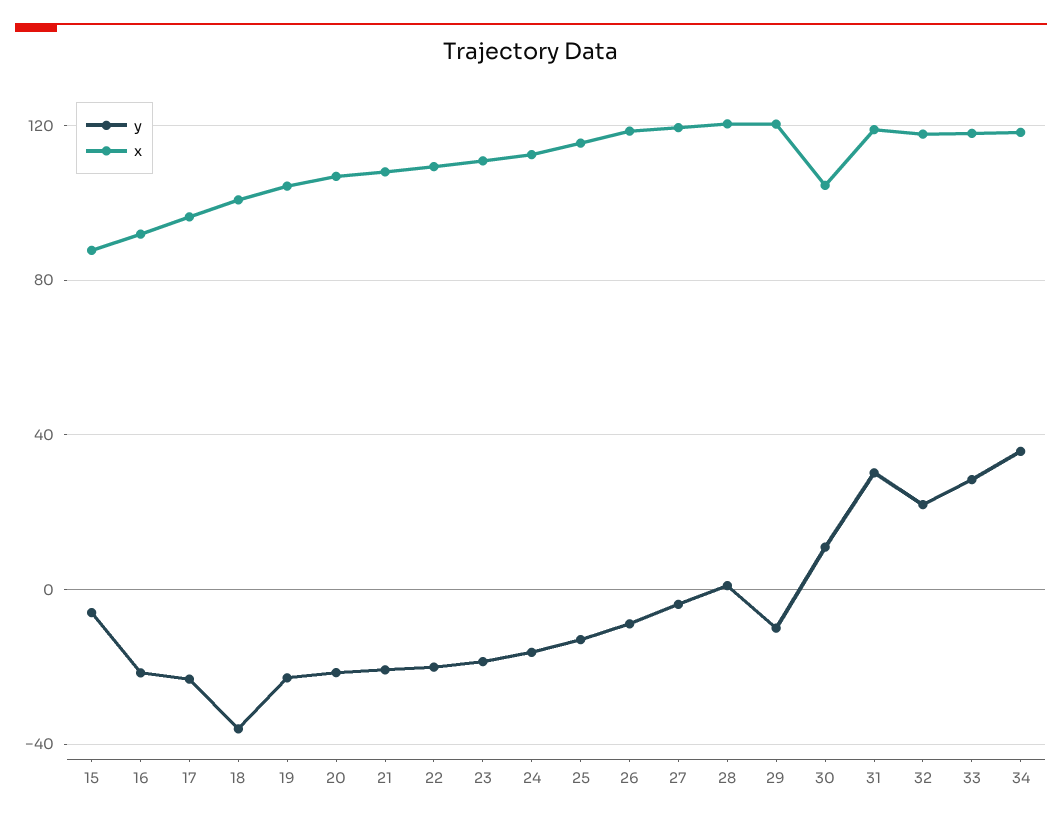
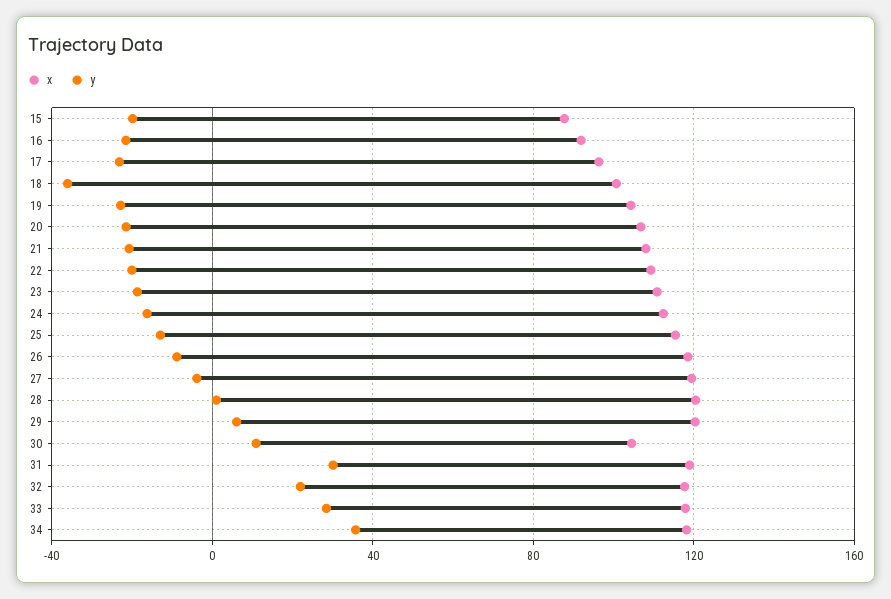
y, 15: -5 -> -20
y, 29: -10 -> 5

